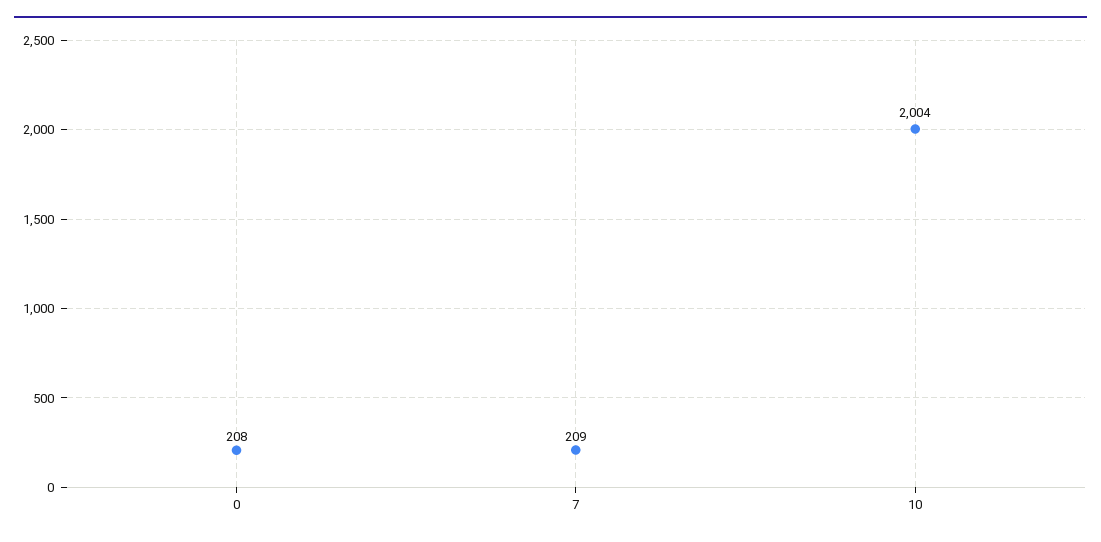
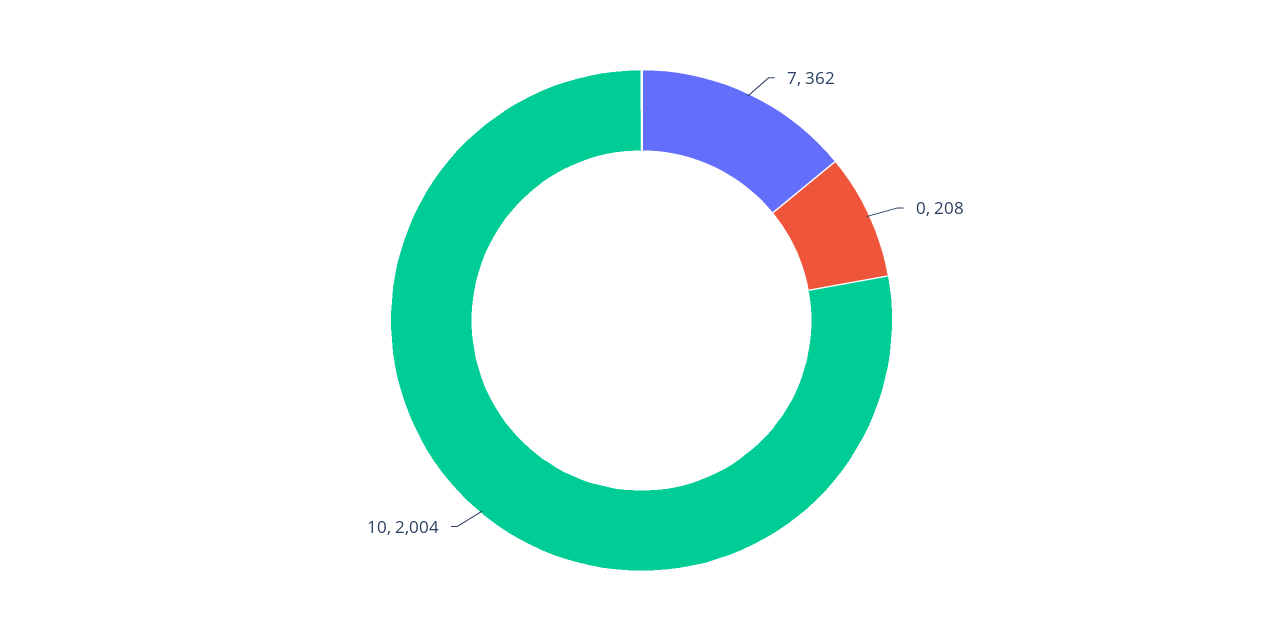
7: 209 -> 362

